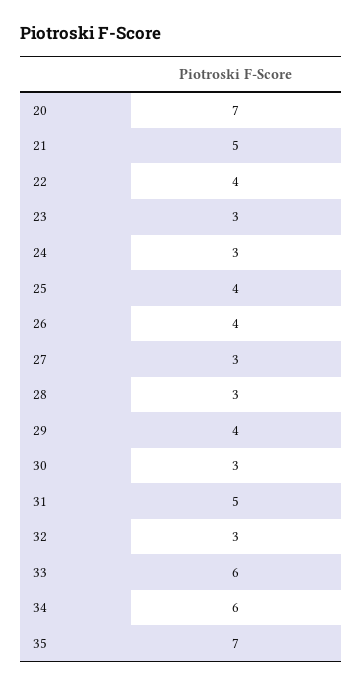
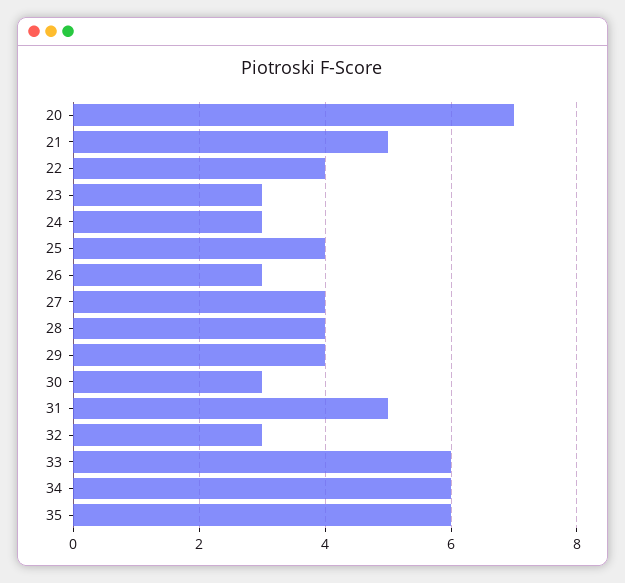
26: 4 -> 3
27: 3 -> 4
28: 3 -> 4
35: 7 -> 6

